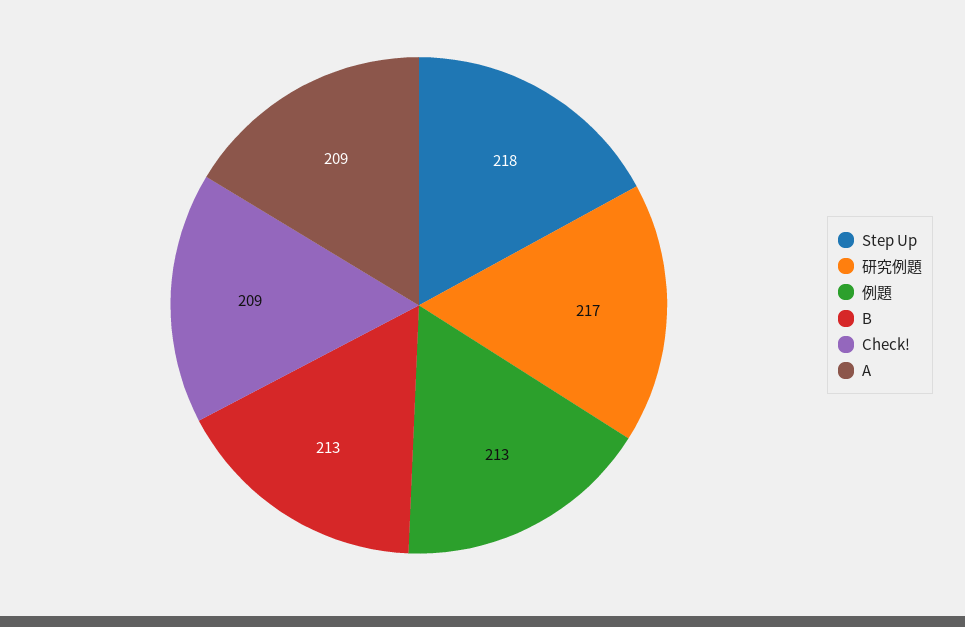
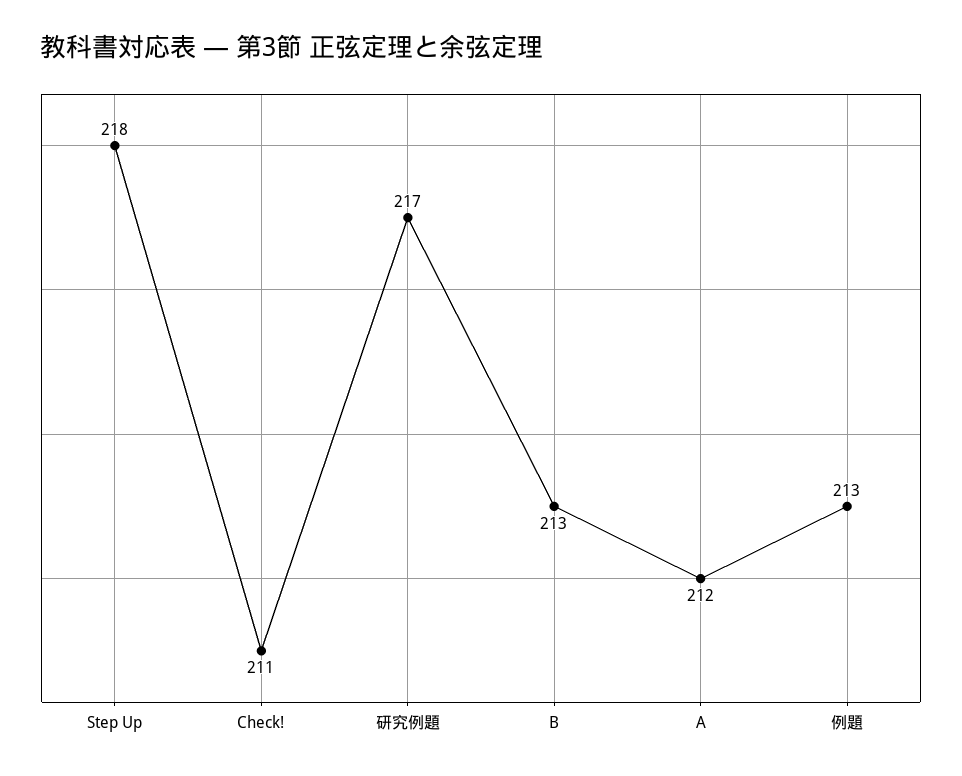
Check!: 209 -> 211
A: 209 -> 212

